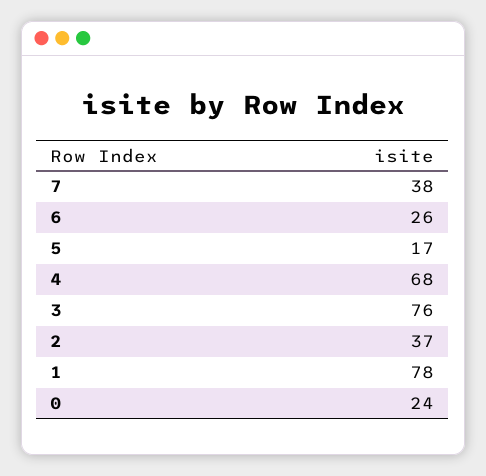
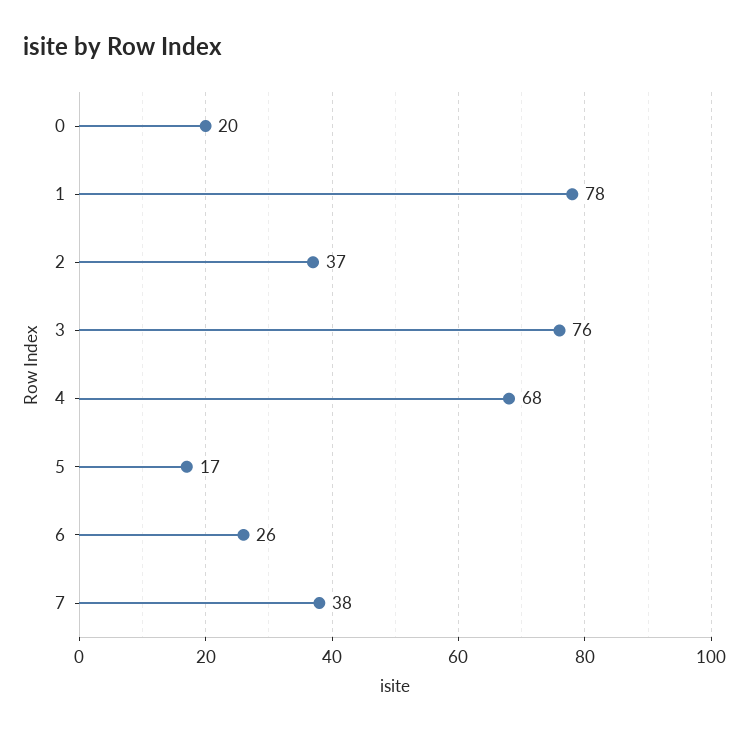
0: 24 -> 20

